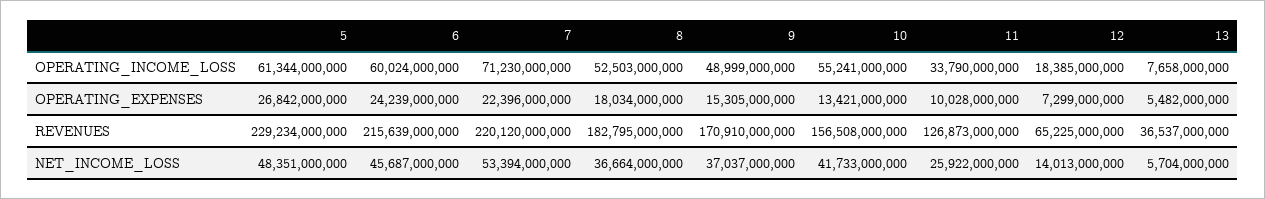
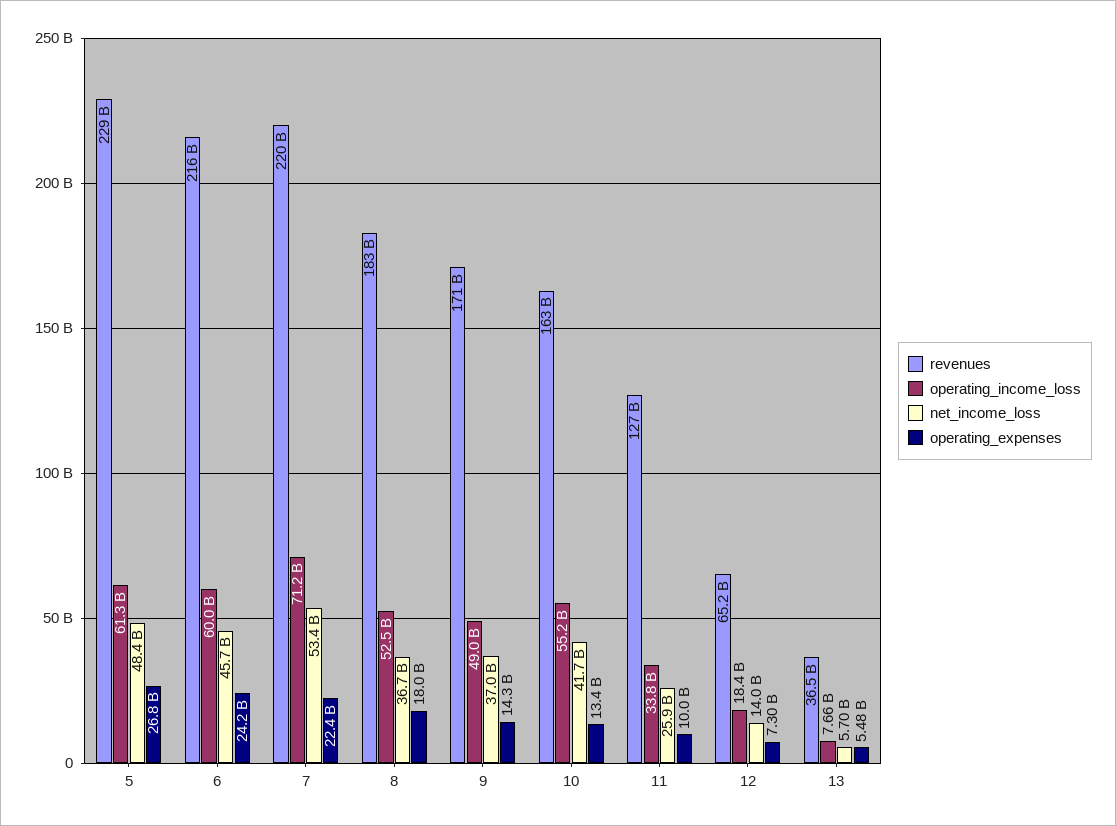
OPERATING_EXPENSES, 9: 15305000000 -> 14300000000
REVENUES, 10: 156508000000 -> 163000000000

